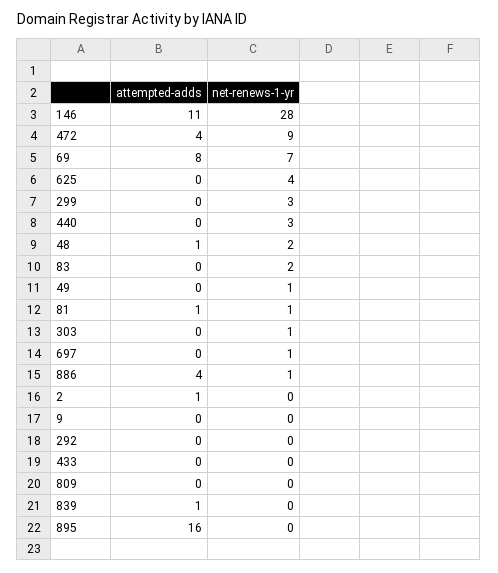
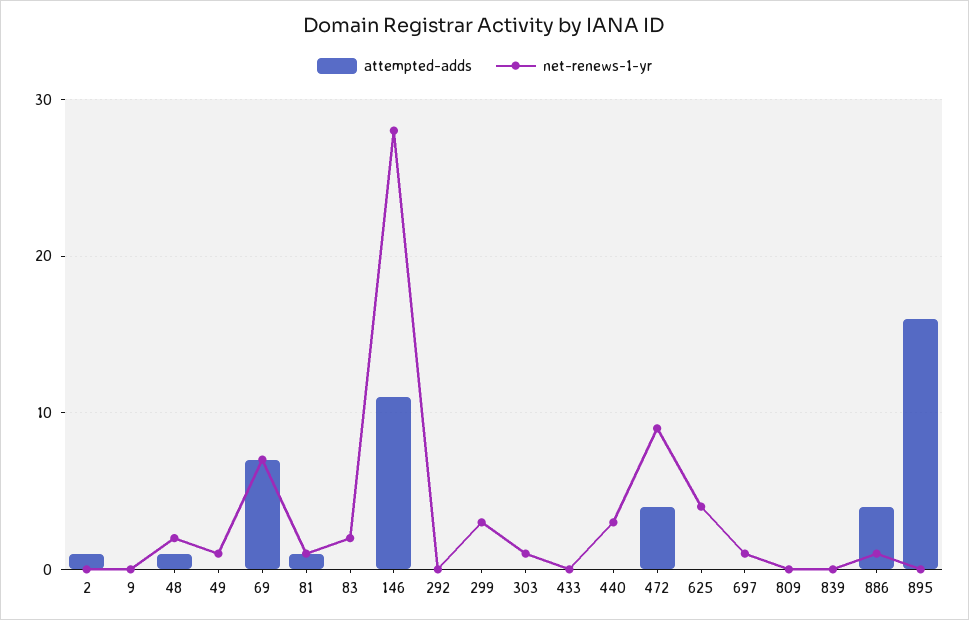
attempted-adds, 69: 8 -> 7
attempted-adds, 839: 1 -> 0

